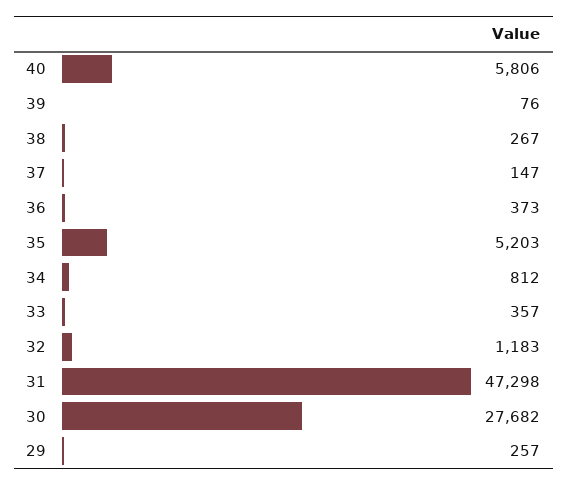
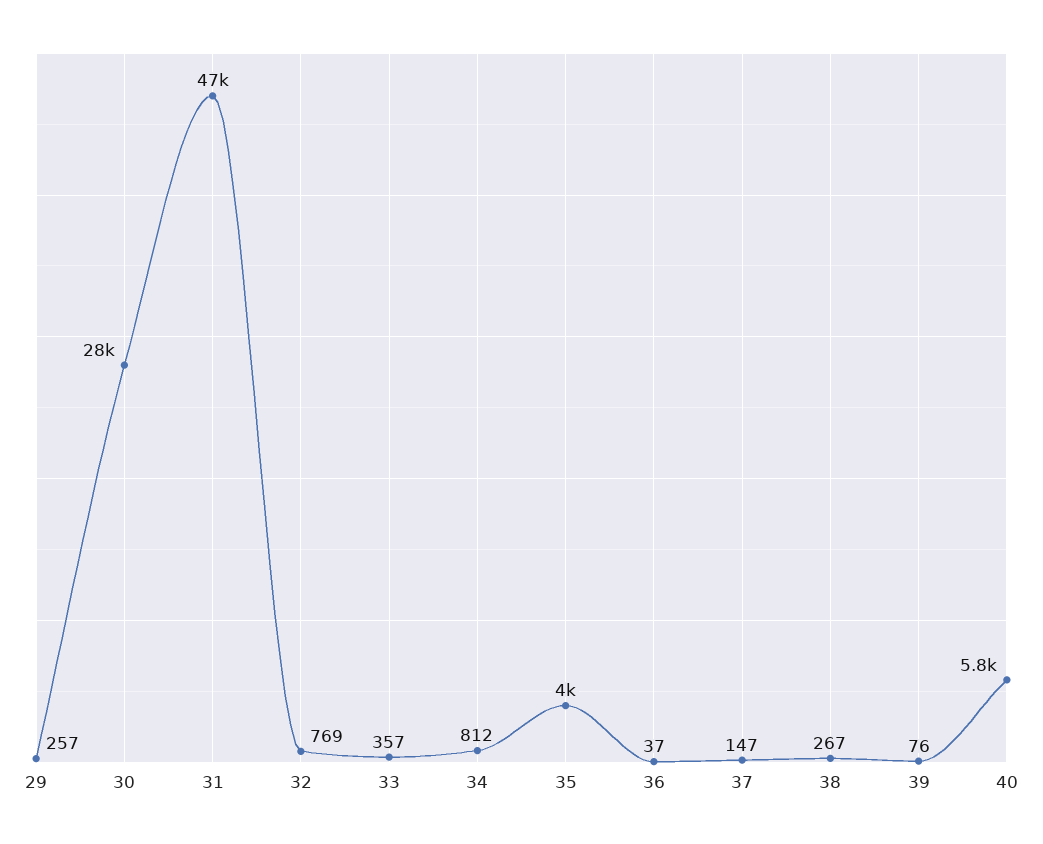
36: 373 -> 37
35: 5203 -> 4000
32: 1183 -> 769

